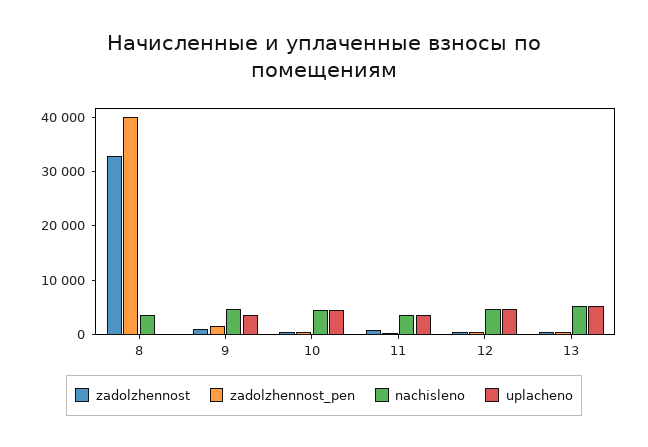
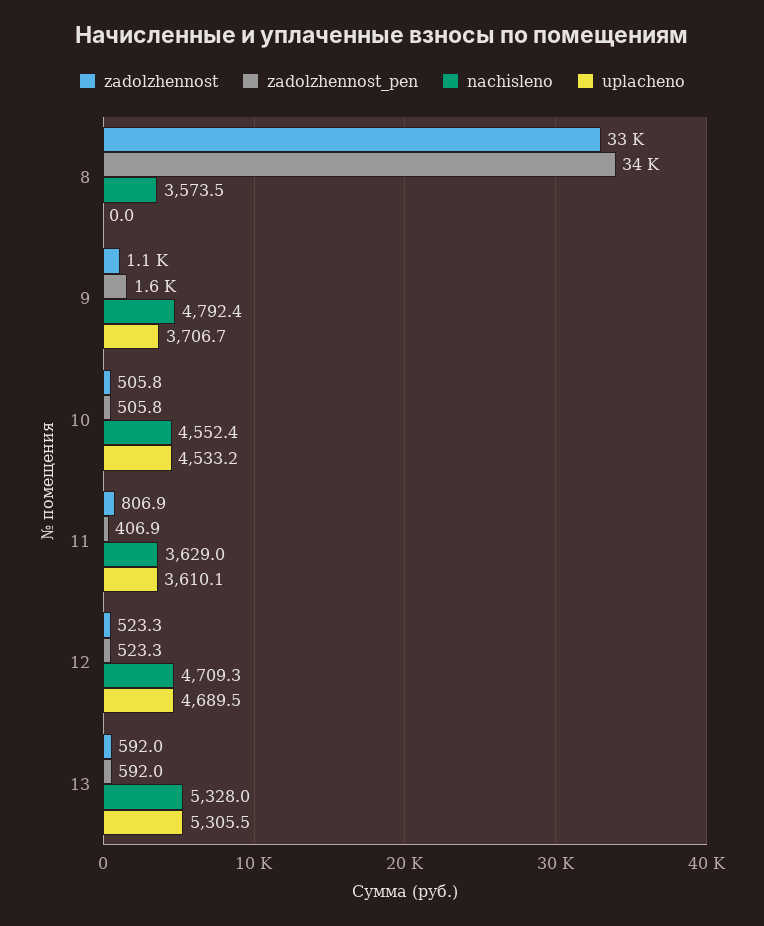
zadolzhennost_pen, 8: 40000 -> 34000

